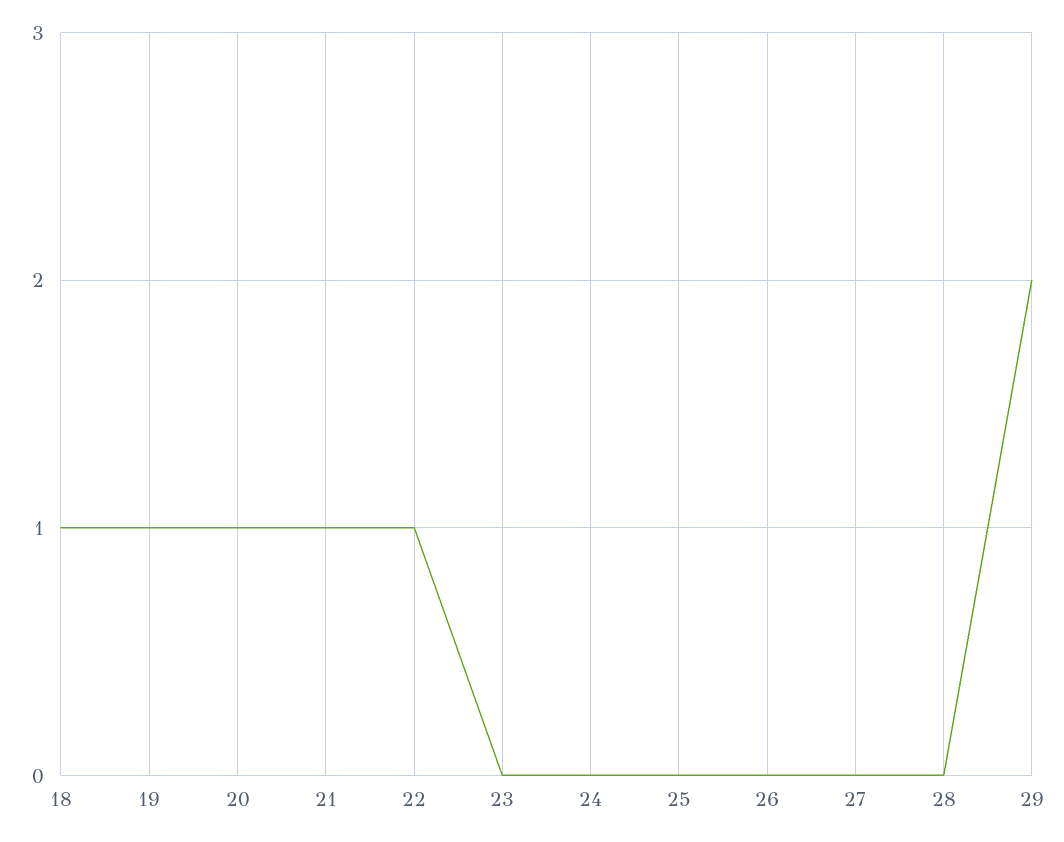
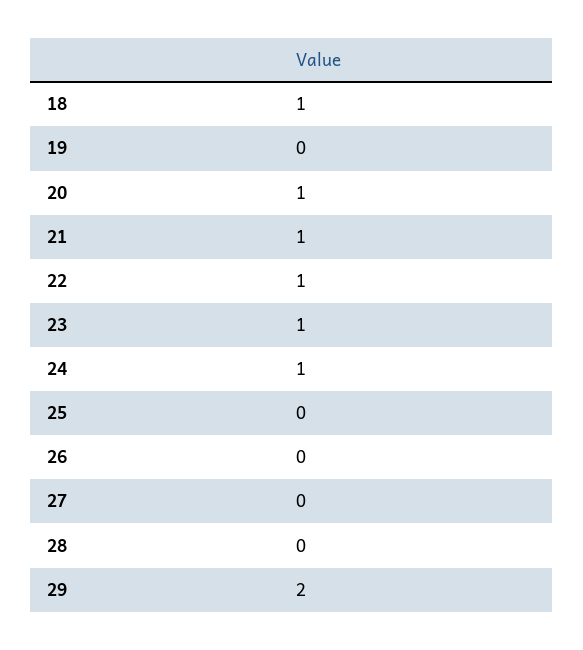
19: 1 -> 0
23: 0 -> 1
24: 0 -> 1

